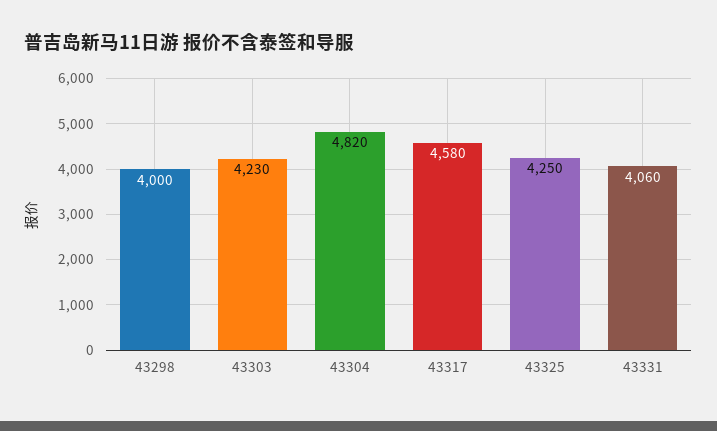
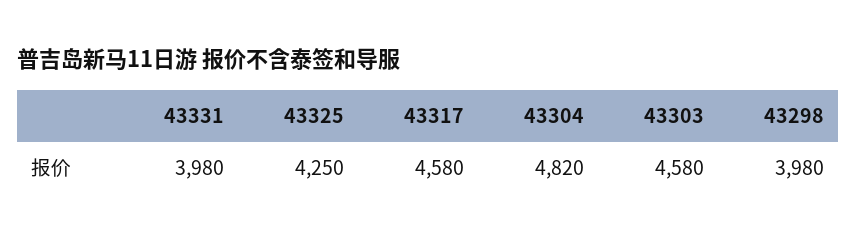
43298: 4000 -> 3980
43303: 4230 -> 4580
43331: 4060 -> 3980

